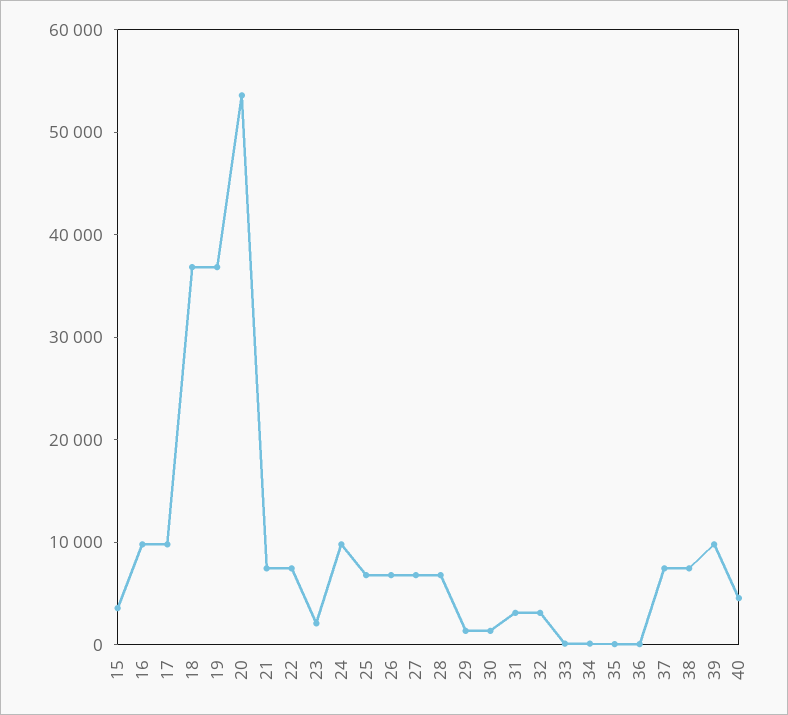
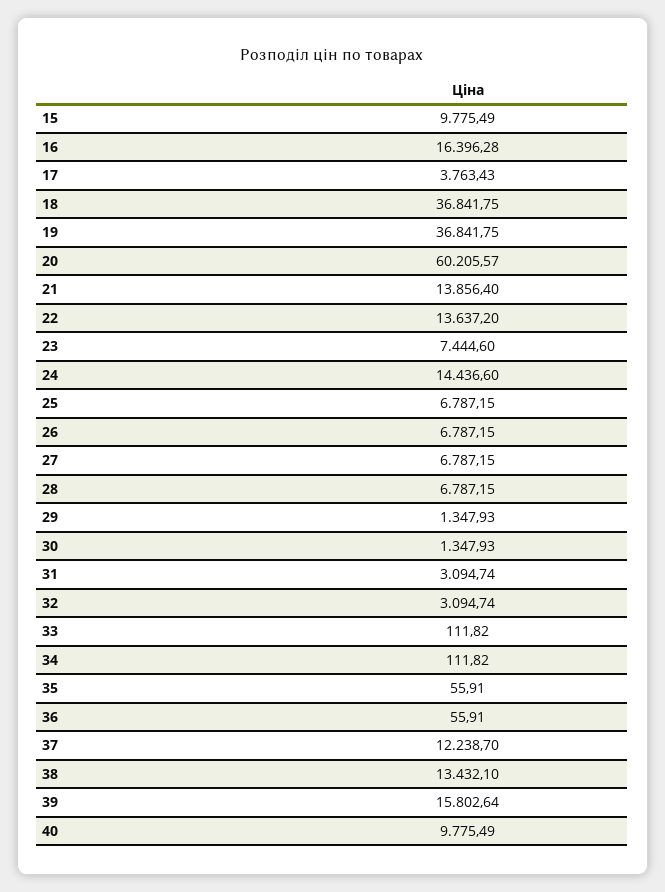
15: 4000 -> 9775.49
16: 10000 -> 16396.28
17: 10000 -> 3763.43
20: 54000 -> 60205.57
21: 8000 -> 13856.4
22: 8000 -> 13637.2
23: 2000 -> 7444.6
24: 10000 -> 14436.6
37: 8000 -> 12238.7
38: 8000 -> 13432.1
39: 10000 -> 15802.64
40: 4000 -> 9775.49

